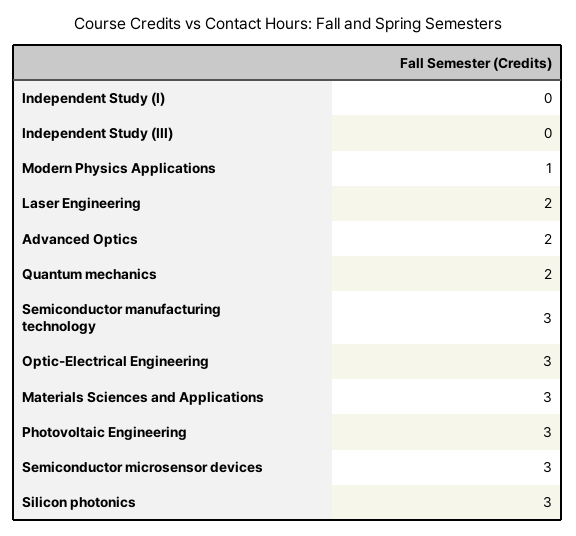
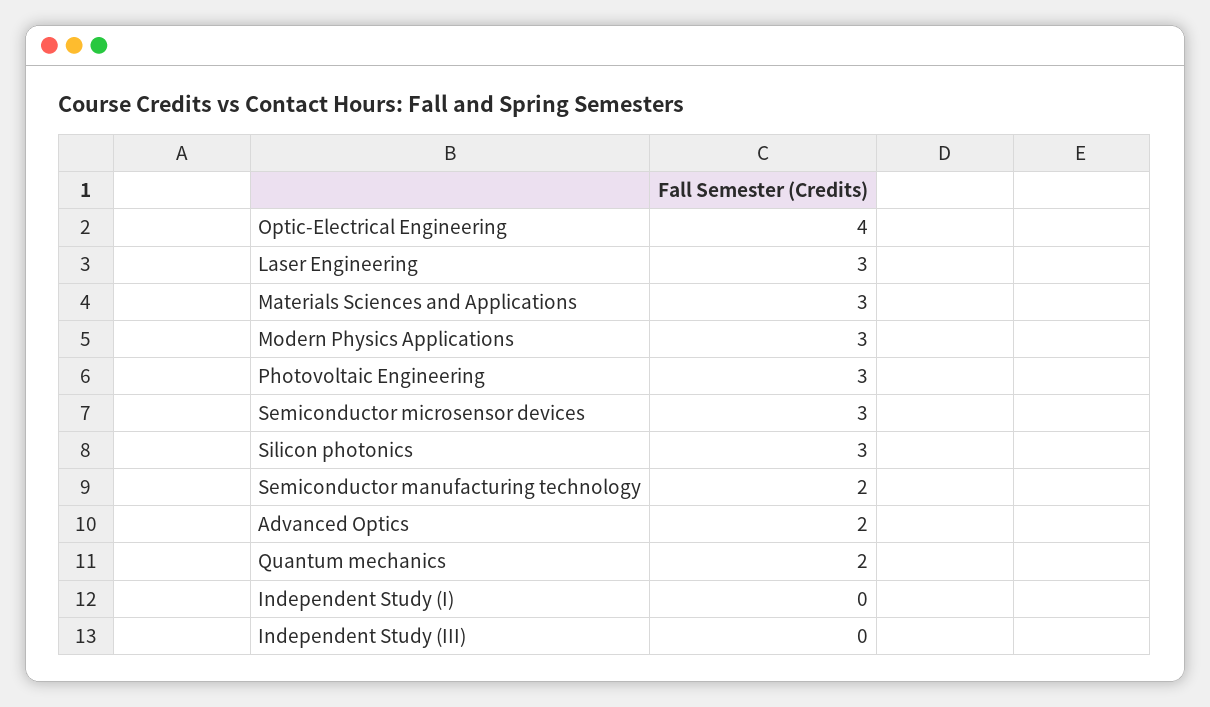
Modern Physics Applications: 1 -> 3
Laser Engineering: 2 -> 3
Semiconductor manufacturing technology: 3 -> 2
Optic-Electrical Engineering: 3 -> 4

